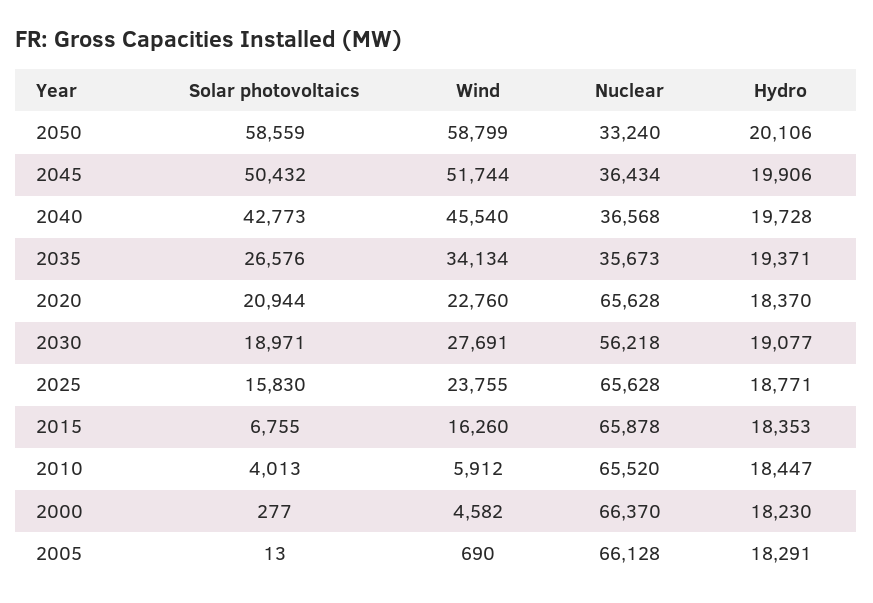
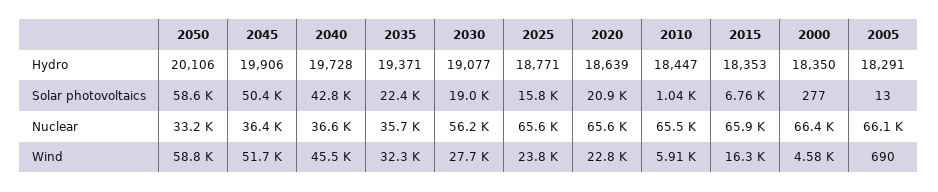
Solar photovoltaics, 2035: 26576 -> 22400
Wind, 2035: 34134 -> 32300
Hydro, 2020: 18370 -> 18639
Solar photovoltaics, 2010: 4013 -> 1040
Hydro, 2000: 18230 -> 18350

